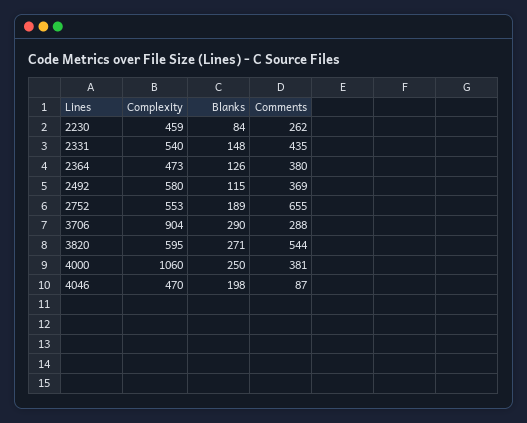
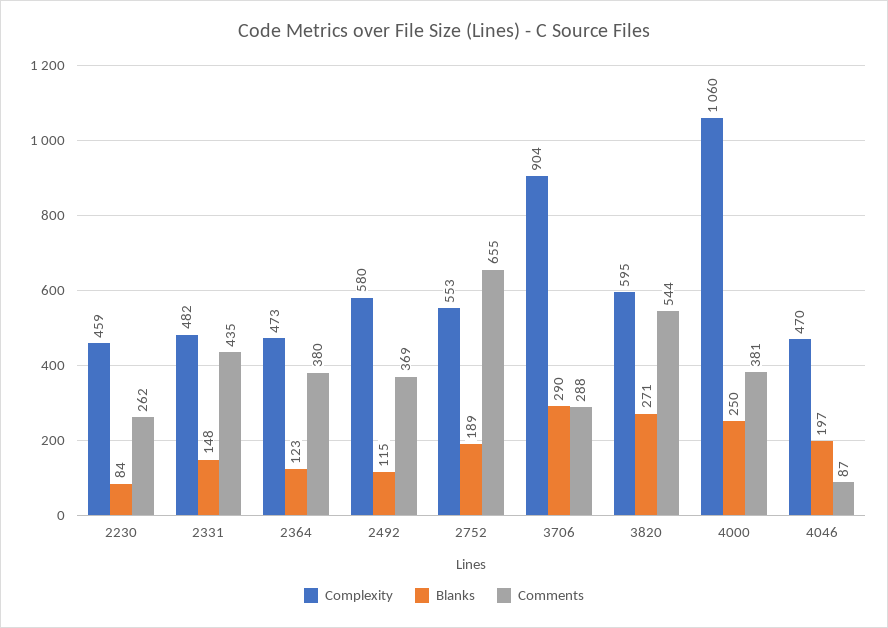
Complexity, 2331: 540 -> 482
Blanks, 2364: 126 -> 123
Blanks, 4046: 198 -> 197

